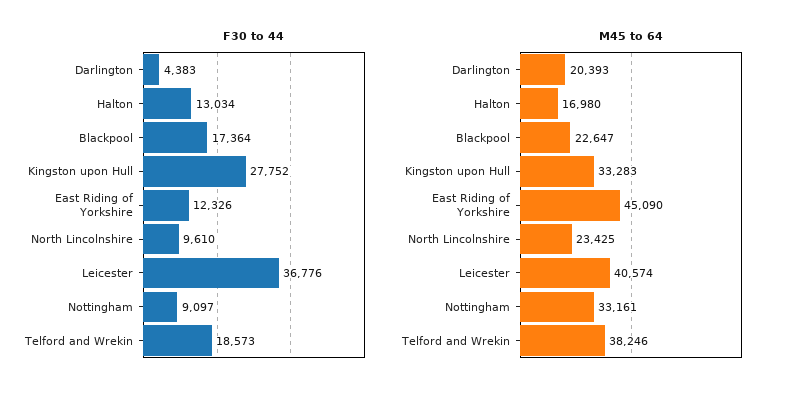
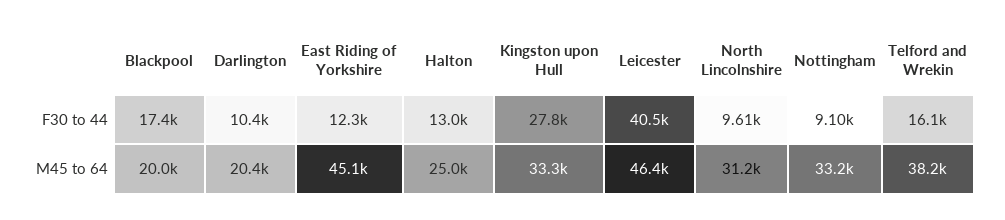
F30 to 44, Darlington: 4383 -> 10400
F30 to 44, Leicester: 36776 -> 40500
F30 to 44, Telford and Wrekin: 18573 -> 16100
M45 to 64, Halton: 16980 -> 25000
M45 to 64, Blackpool: 22647 -> 20000
M45 to 64, North Lincolnshire: 23425 -> 31200
M45 to 64, Leicester: 40574 -> 46400

